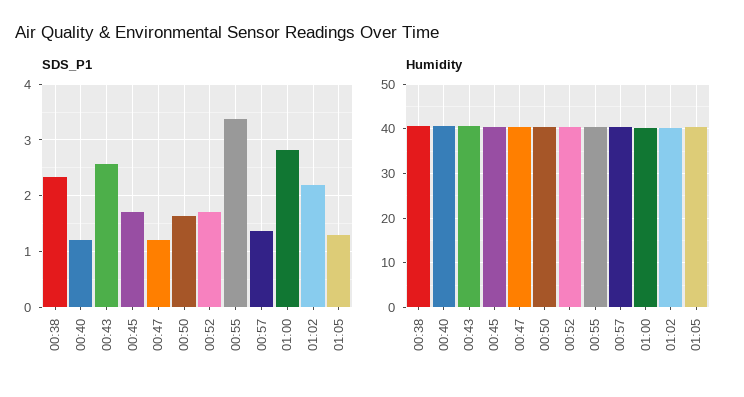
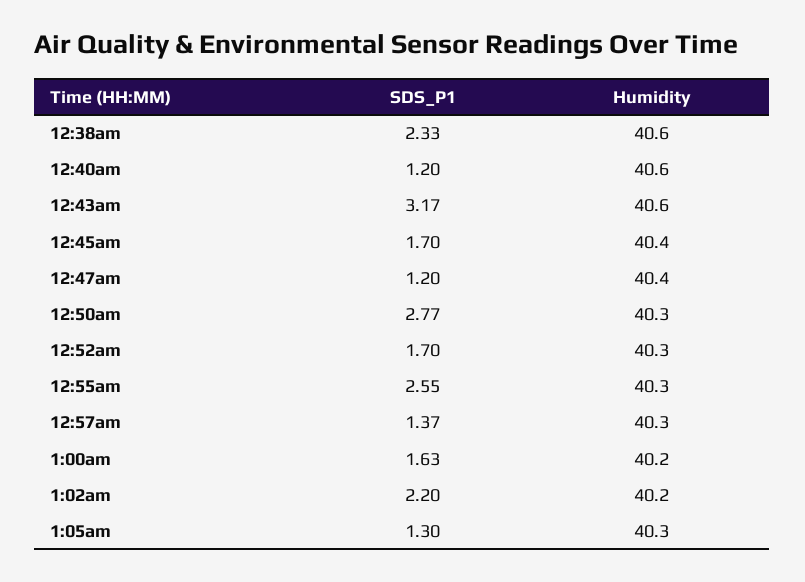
SDS_P1, 00:43: 2.6 -> 3.17
SDS_P1, 00:50: 1.6 -> 2.77
SDS_P1, 00:55: 3.4 -> 2.55
SDS_P1, 01:00: 2.8 -> 1.63

